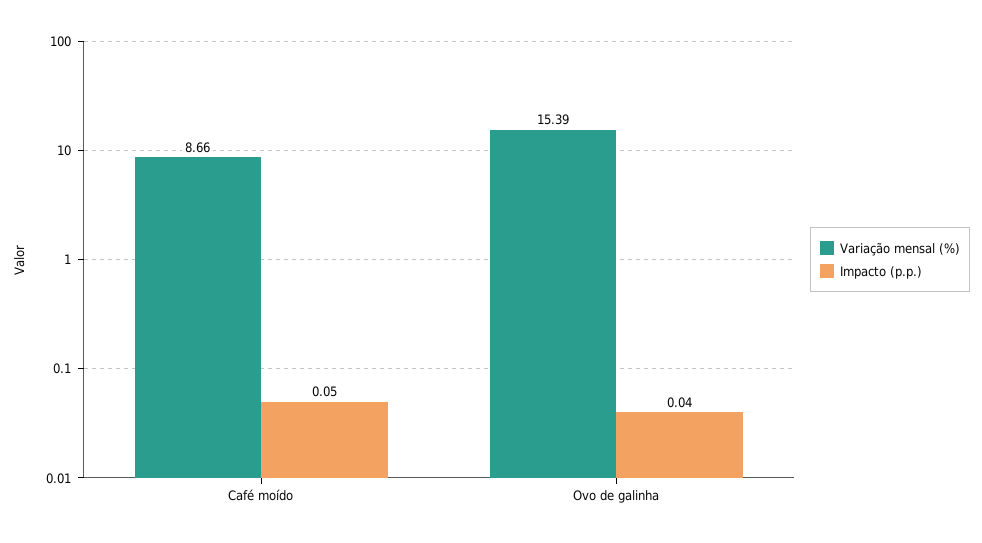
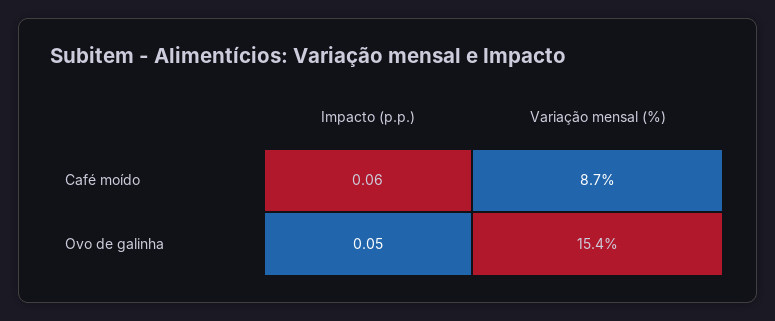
Impacto (p.p.), Café moído: 0.05 -> 0.06
Impacto (p.p.), Ovo de galinha: 0.04 -> 0.05

